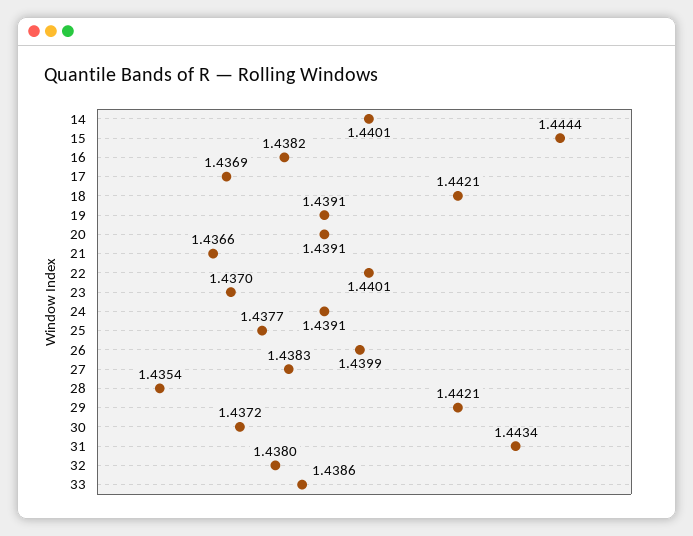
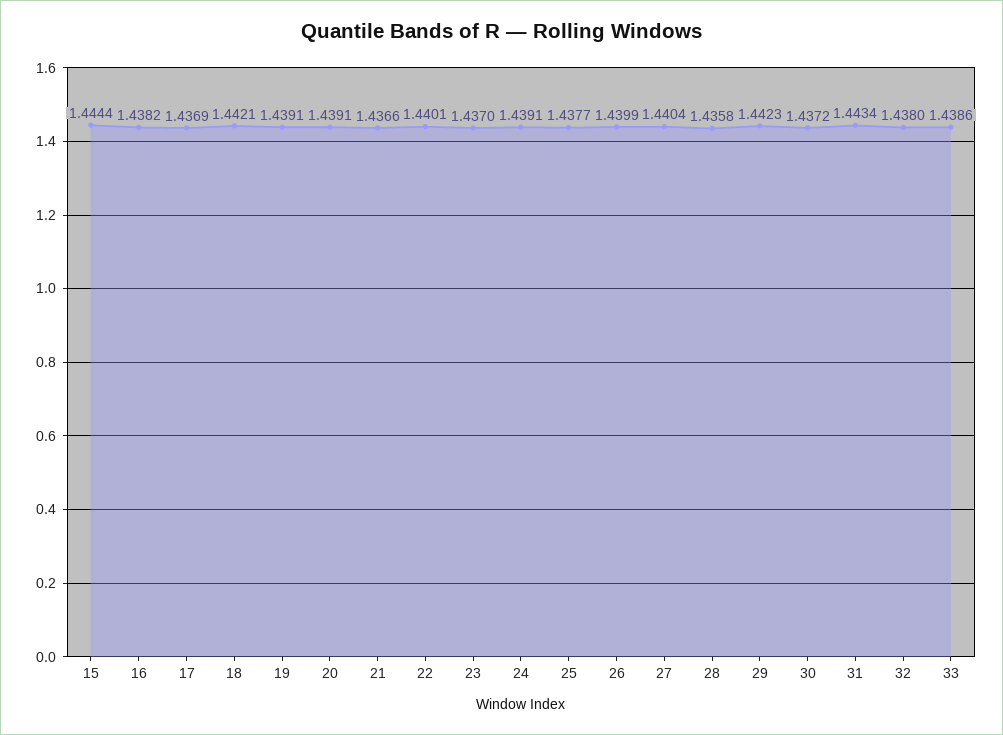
14: 1.4401 -> none
27: 1.4383 -> 1.4404
28: 1.4354 -> 1.4358
29: 1.4421 -> 1.4423

